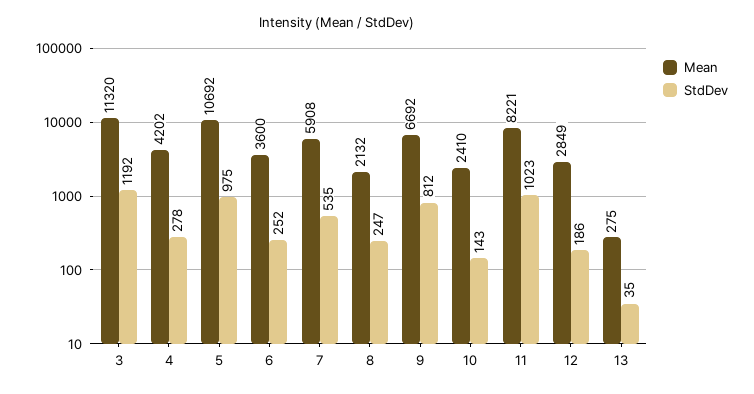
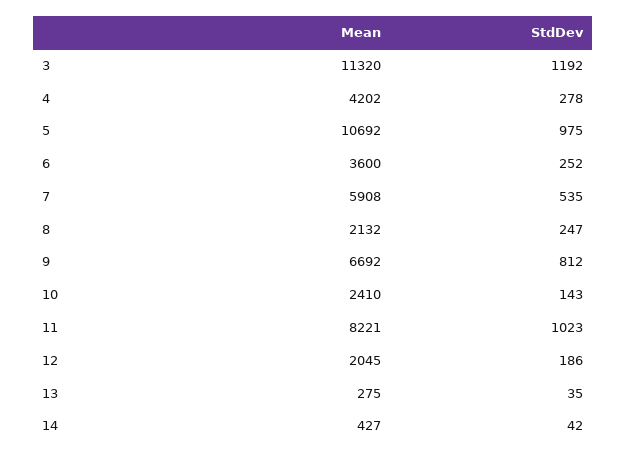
Mean, 12: 2849 -> 2045
Mean, 14: none -> 427
StdDev, 14: none -> 42

